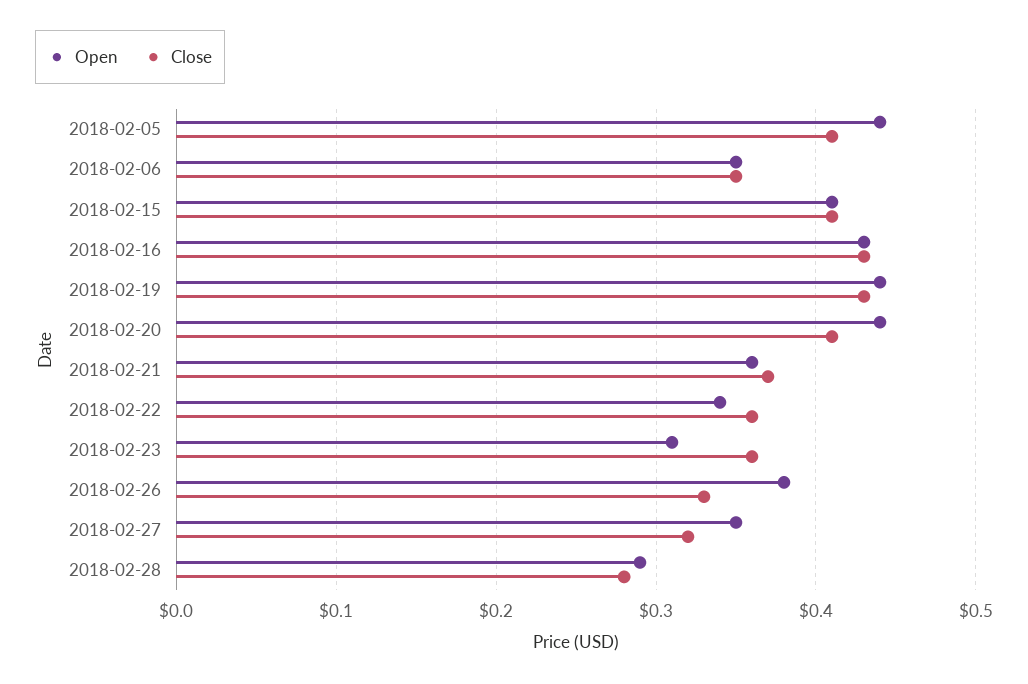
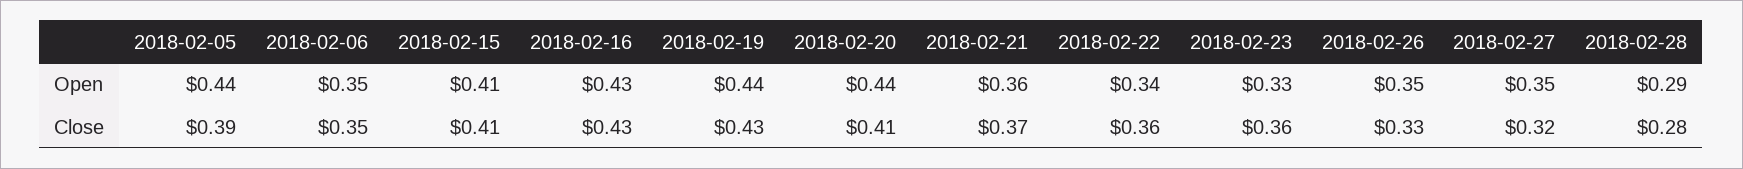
Close, 2018-02-05: 0.41 -> 0.39
Open, 2018-02-23: 0.31 -> 0.33
Open, 2018-02-26: 0.38 -> 0.35

